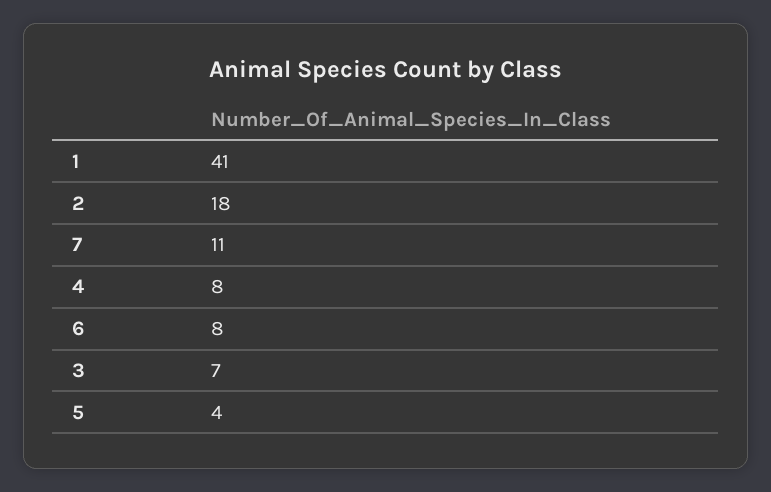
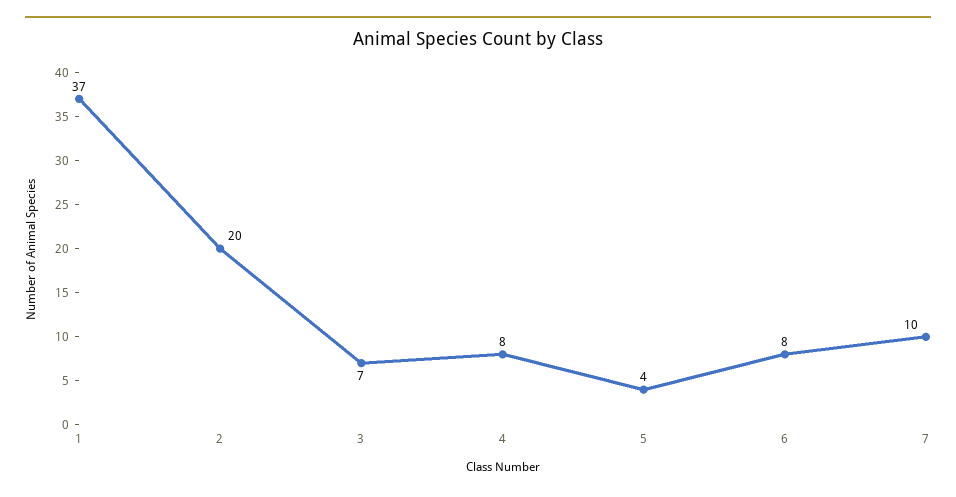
1: 41 -> 37
2: 18 -> 20
7: 11 -> 10

